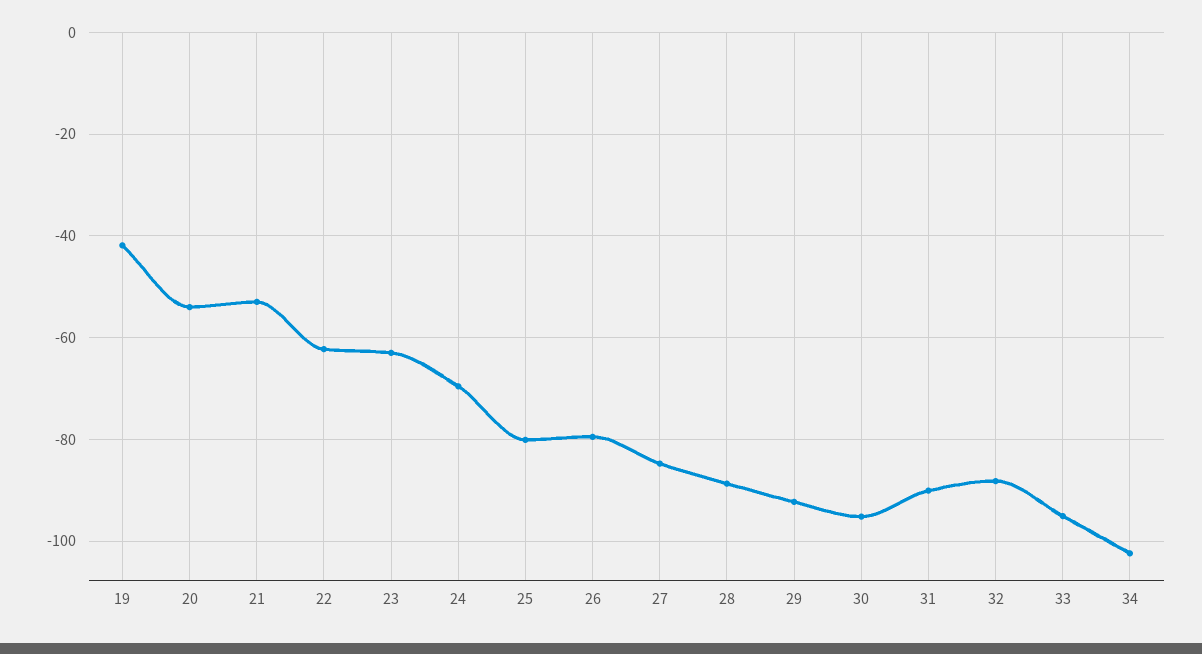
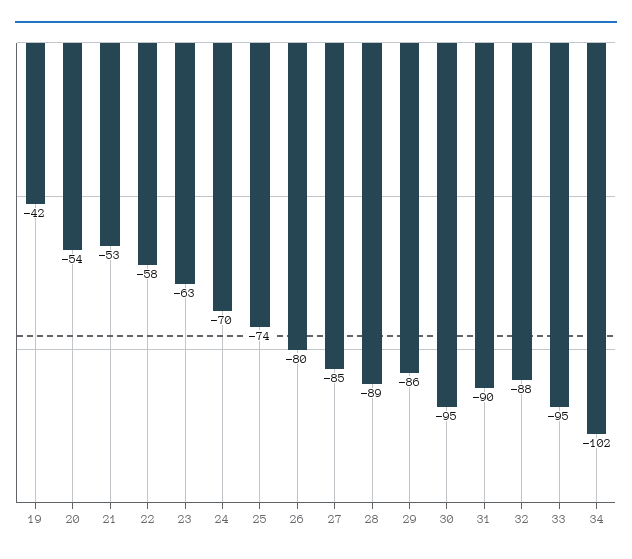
22: -62 -> -58
25: -80 -> -74
29: -92 -> -86

